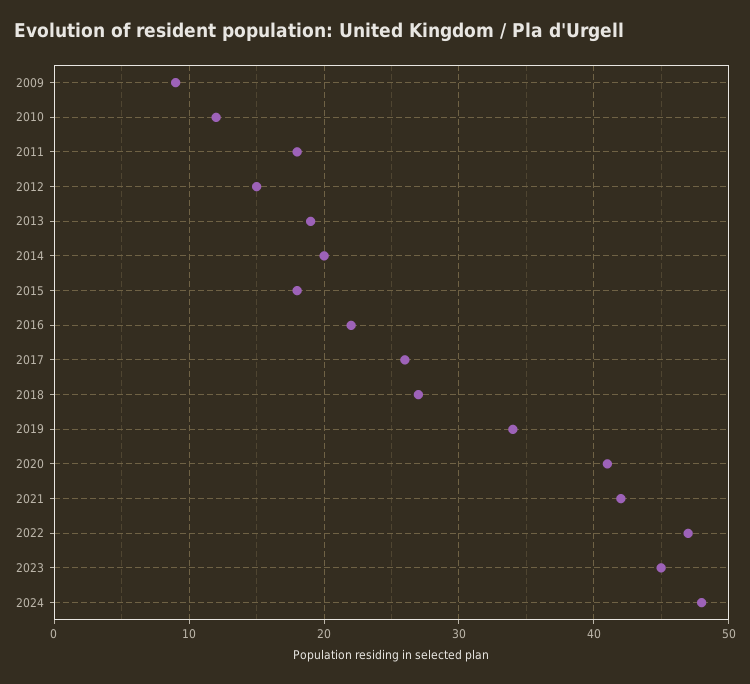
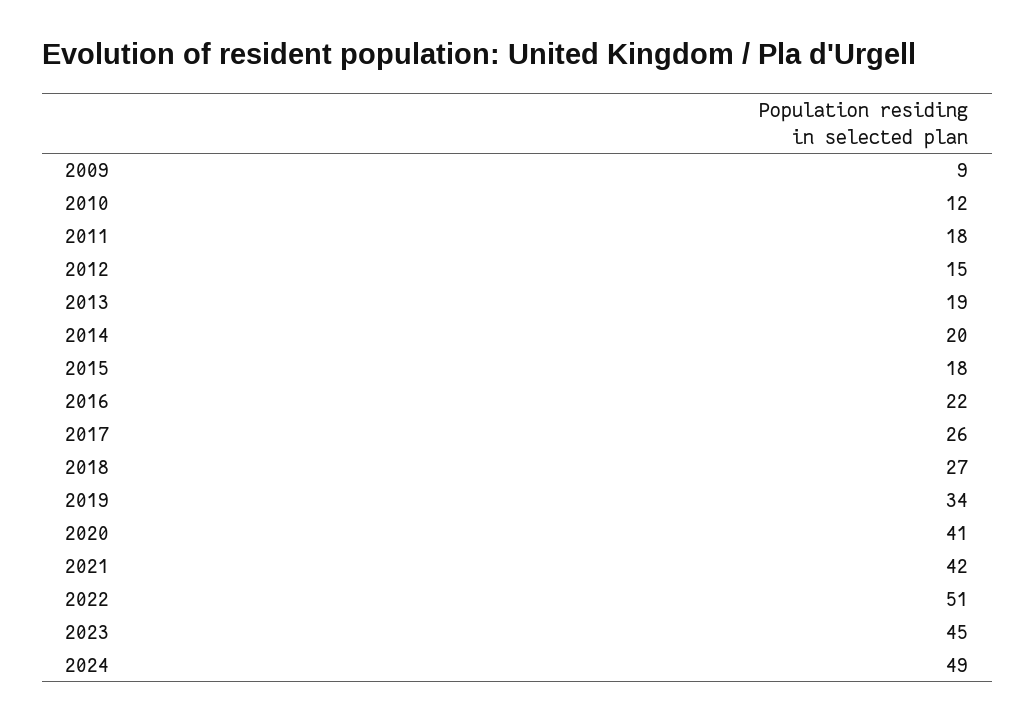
2022: 47 -> 51
2024: 48 -> 49

